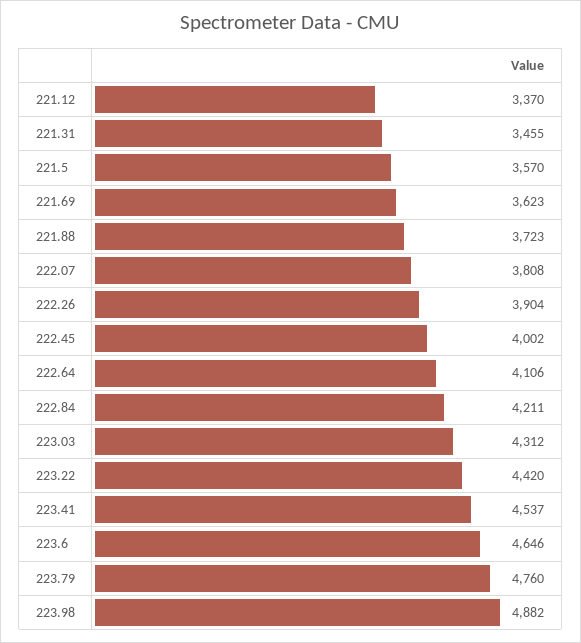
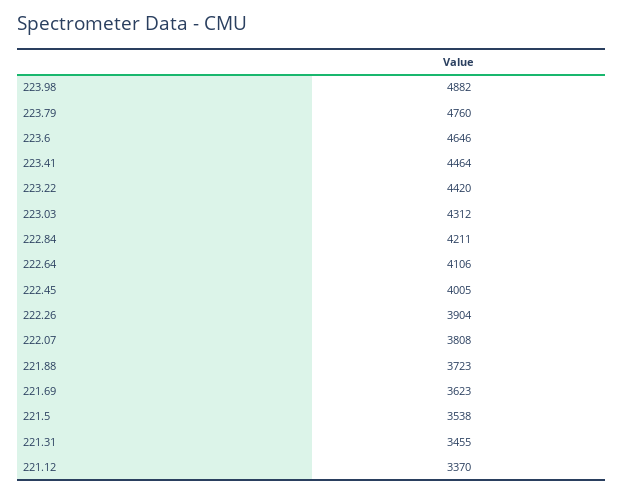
221.5: 3570 -> 3538
222.45: 4002 -> 4005
223.41: 4537 -> 4464

